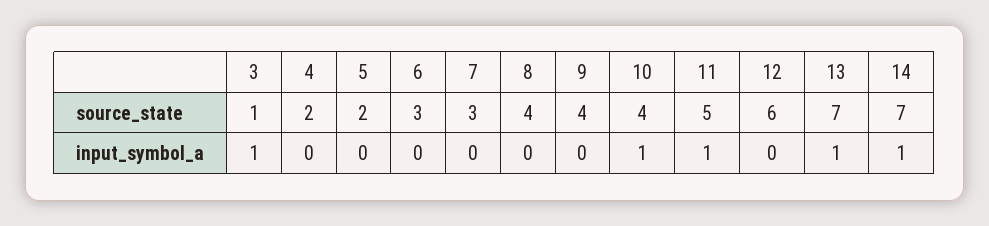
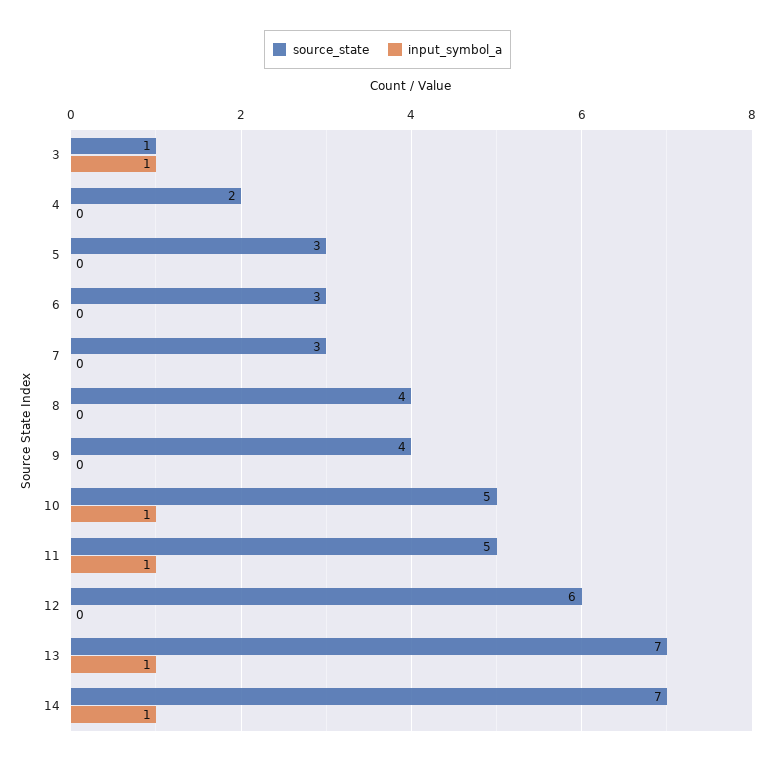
source_state, 5: 2 -> 3
source_state, 10: 4 -> 5

